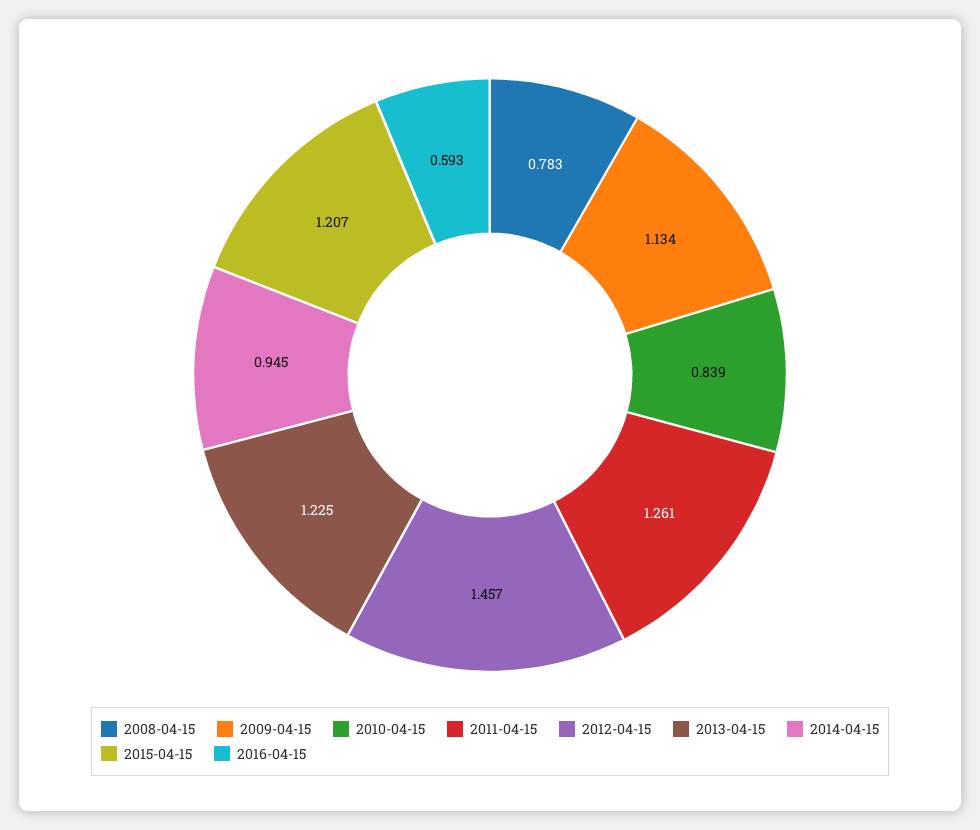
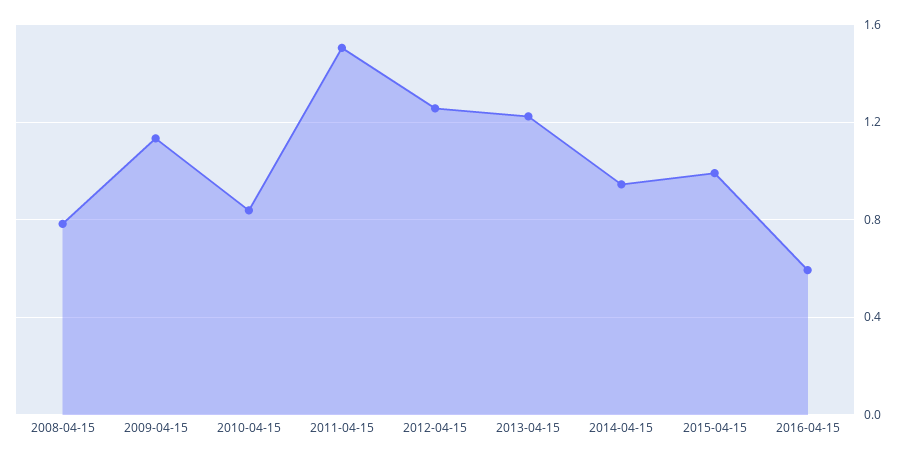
2011-04-15: 1.261 -> 1.5
2012-04-15: 1.457 -> 1.25
2015-04-15: 1.207 -> 1

